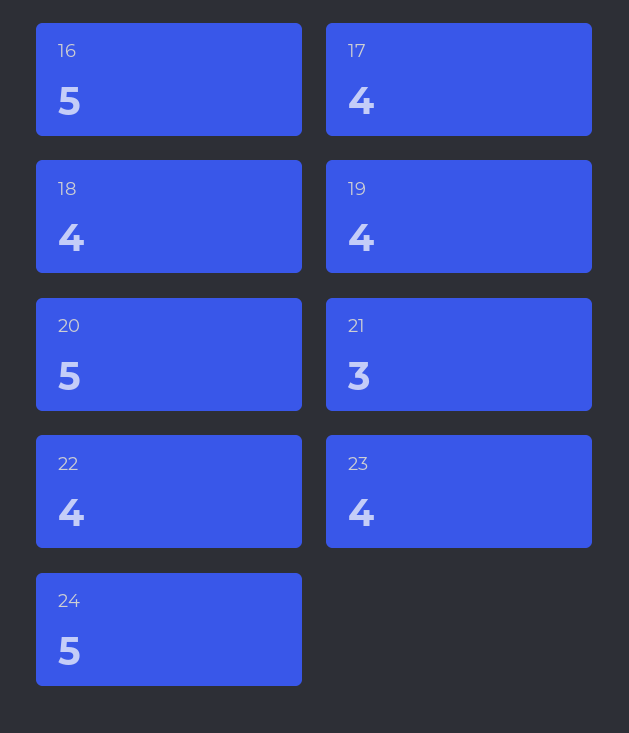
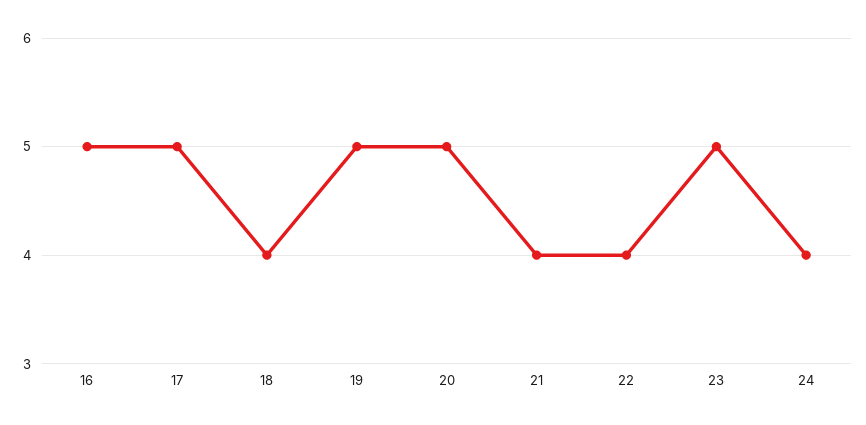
17: 4 -> 5
19: 4 -> 5
21: 3 -> 4
23: 4 -> 5
24: 5 -> 4

